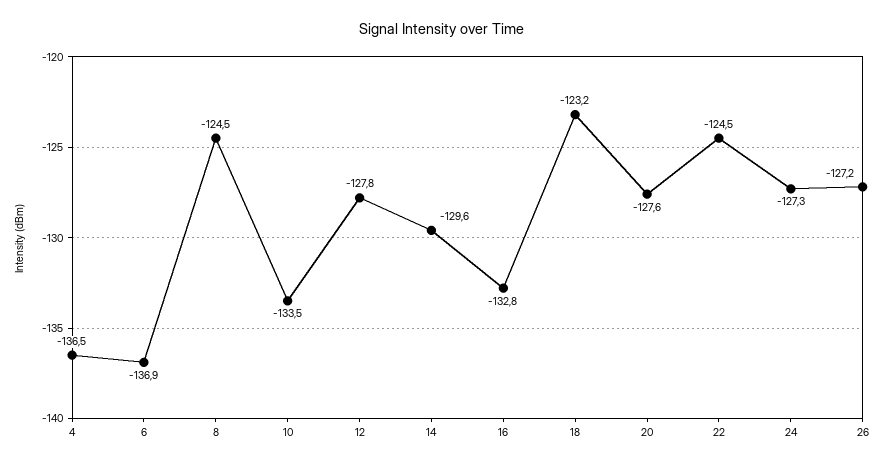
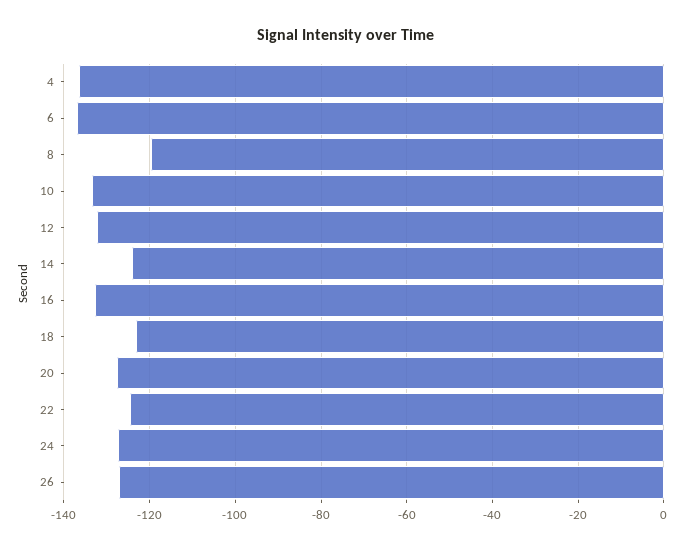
8: -124.5 -> -120
12: -127.8 -> -132
14: -129.6 -> -124

